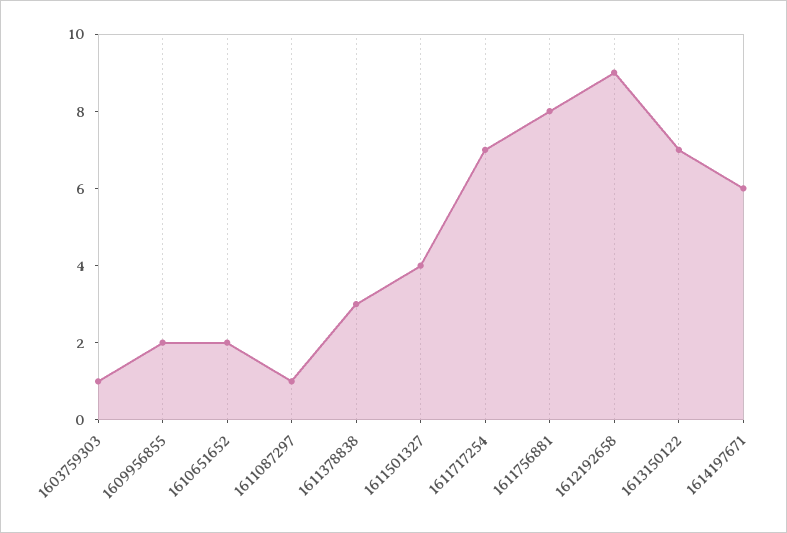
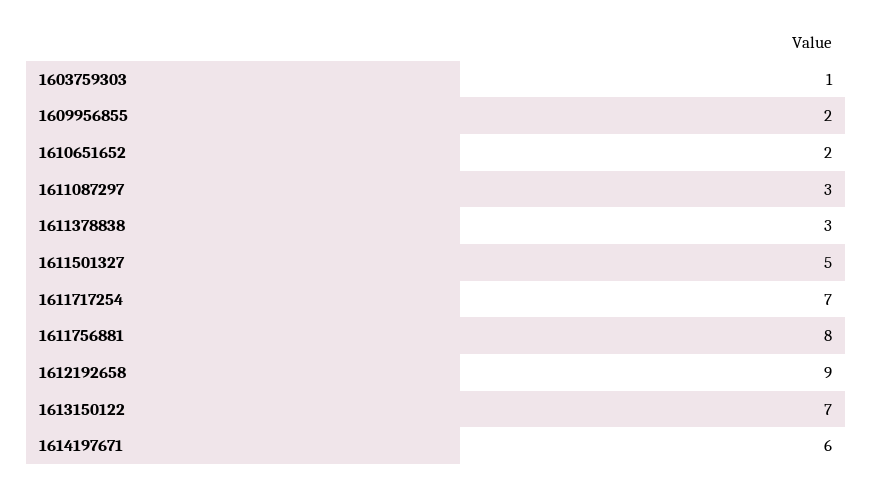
1611087297: 1 -> 3
1611501327: 4 -> 5

